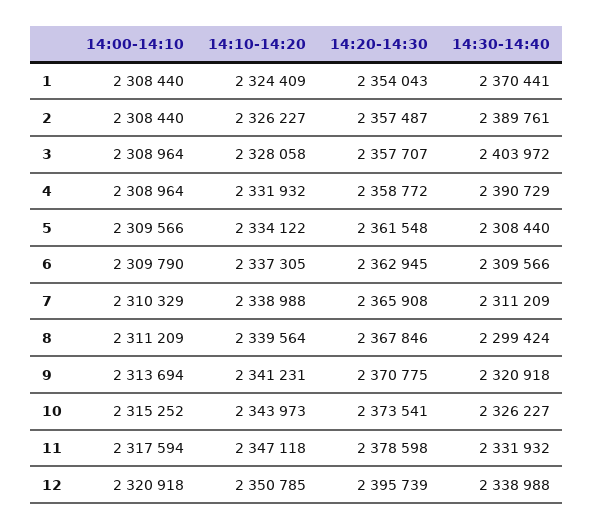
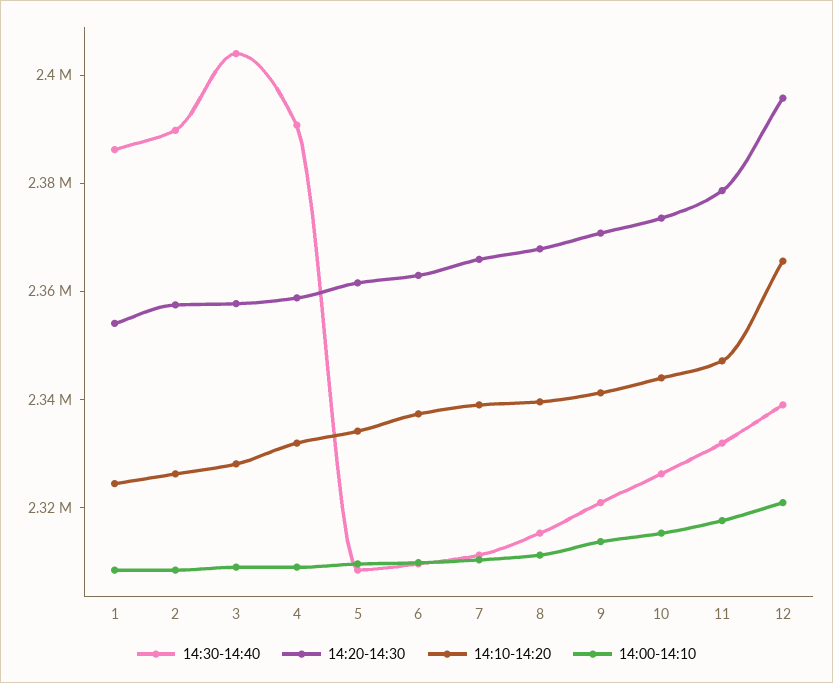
14:30-14:40, 1: 2370441 -> 2385000
14:30-14:40, 8: 2299424 -> 2315000
14:10-14:20, 12: 2350785 -> 2365000

